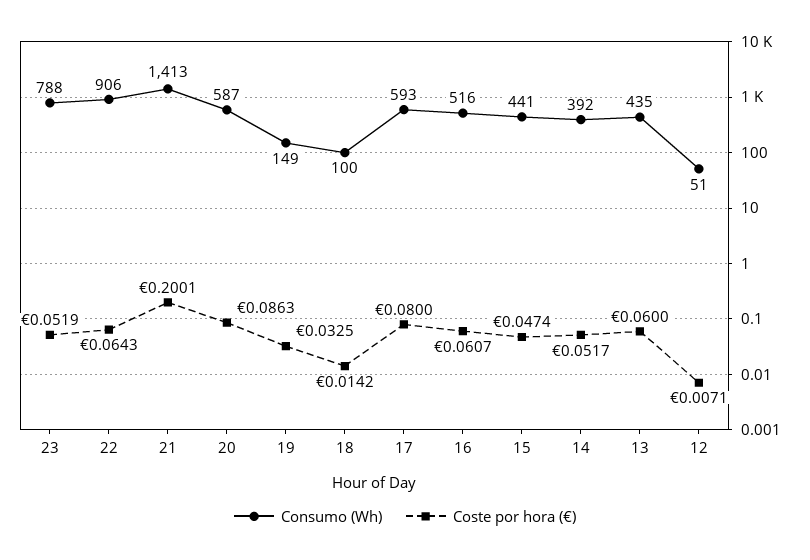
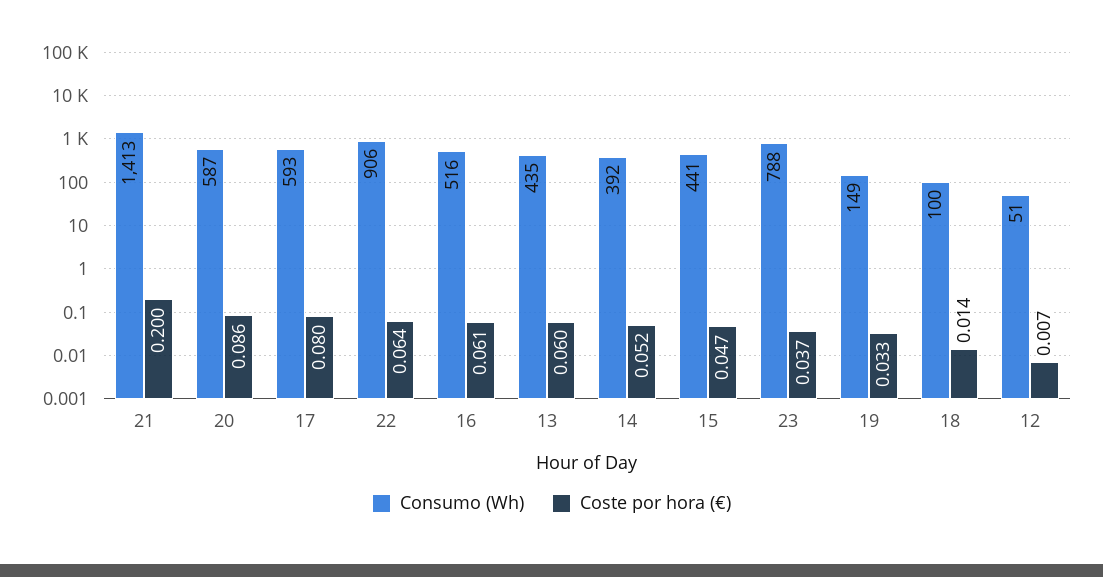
Coste por hora (€), 23: 0.0519 -> 0.037

